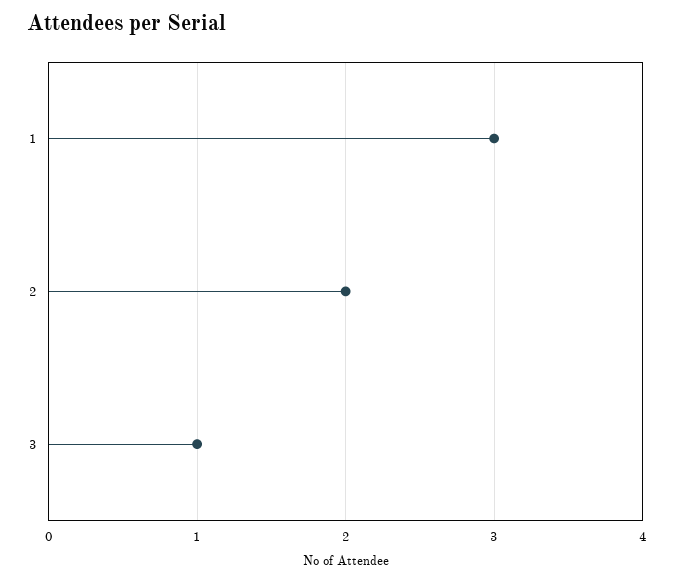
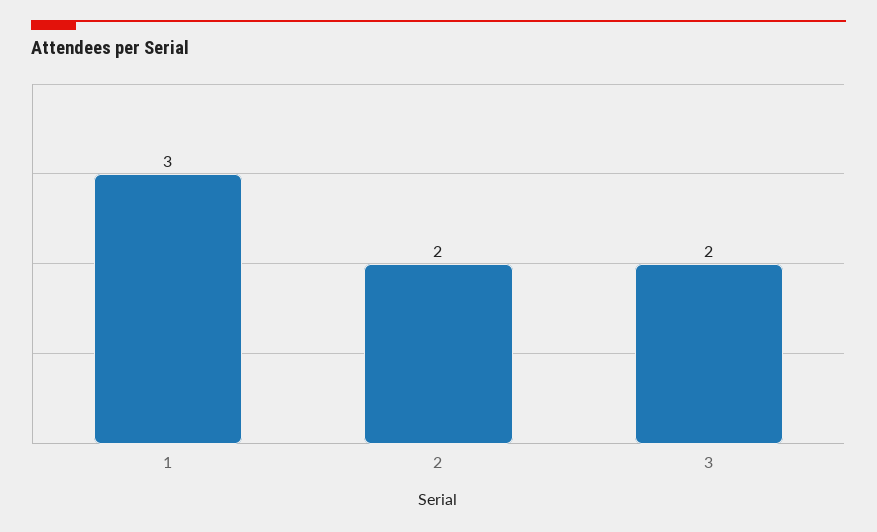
3: 1 -> 2

